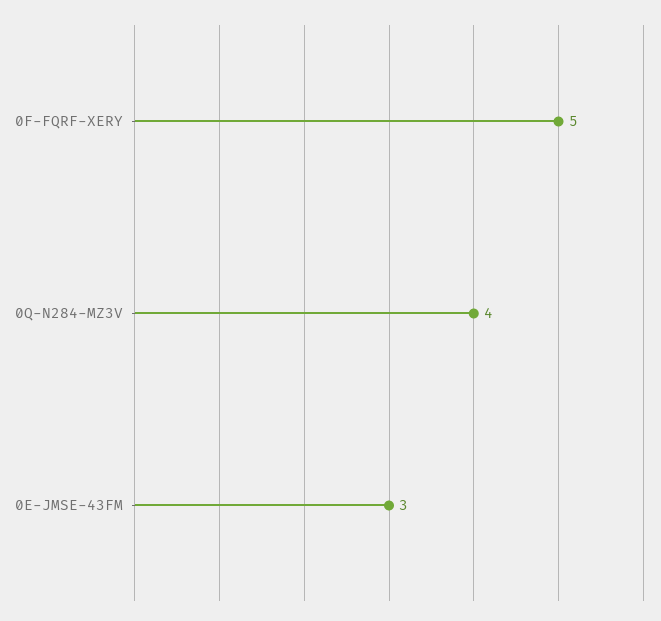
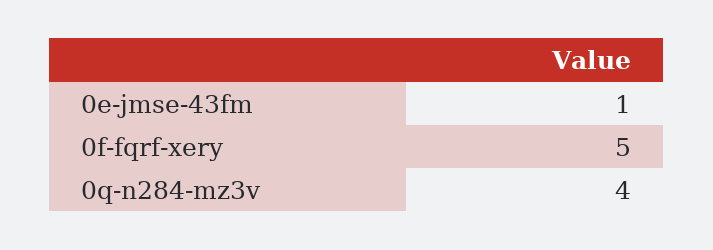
0E-JMSE-43FM: 3 -> 1

